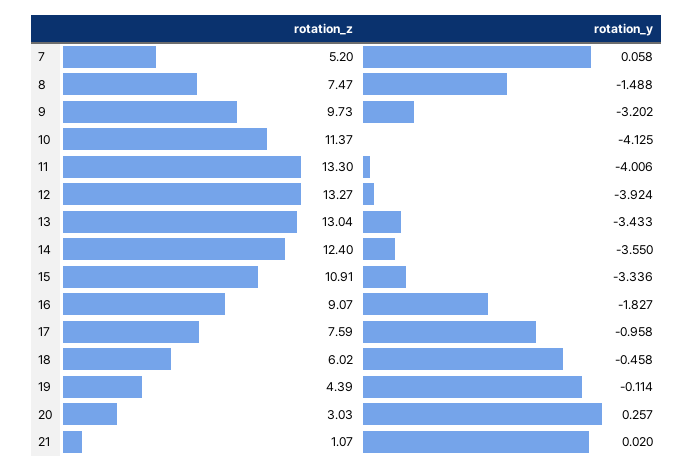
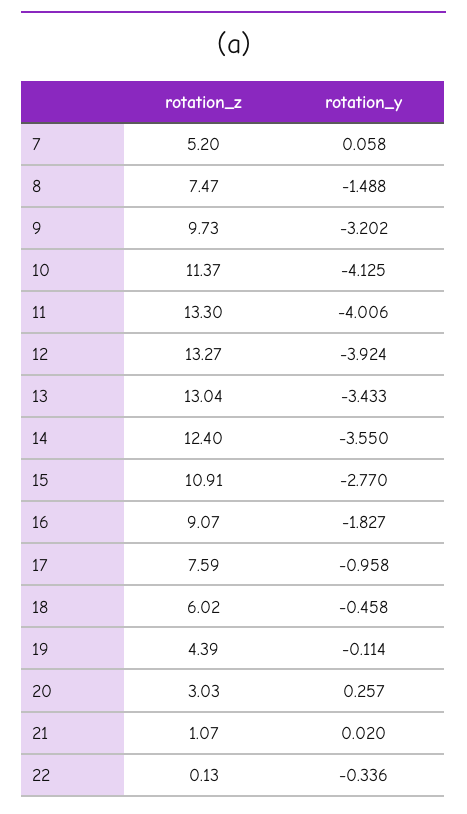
rotation_y, 15: -3.336 -> -2.77
rotation_z, 22: none -> 0.13
rotation_y, 22: none -> -0.336

